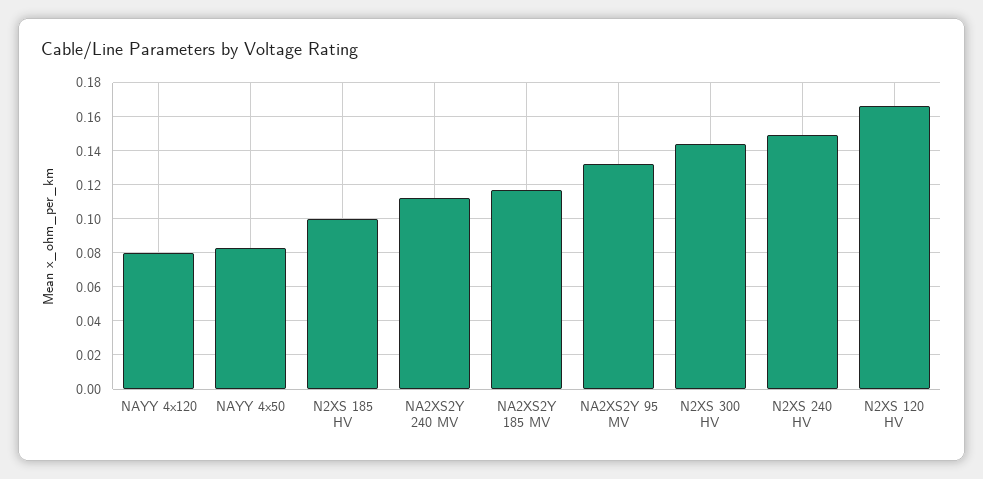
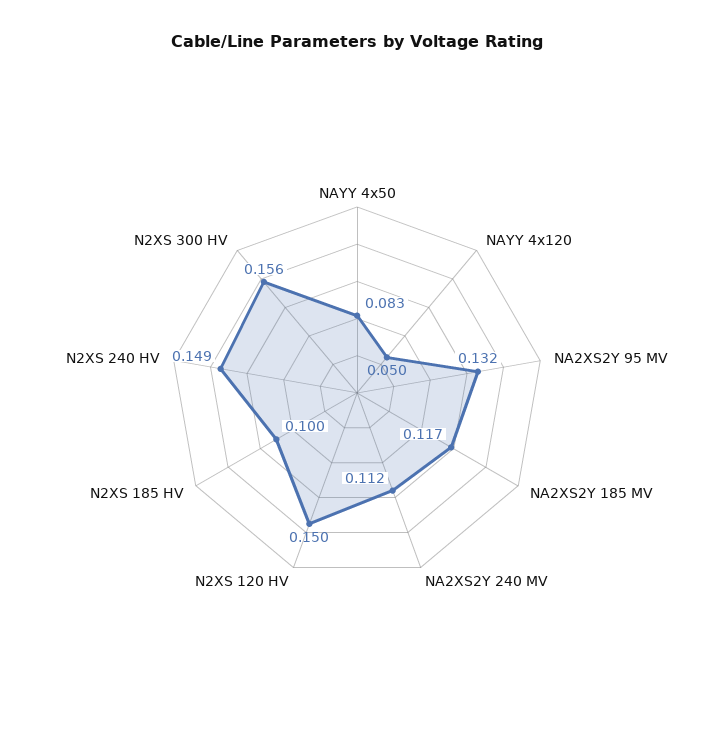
NAYY 4x120: 0.08 -> 0.05
N2XS 300 HV: 0.145 -> 0.156
N2XS 120 HV: 0.165 -> 0.15

